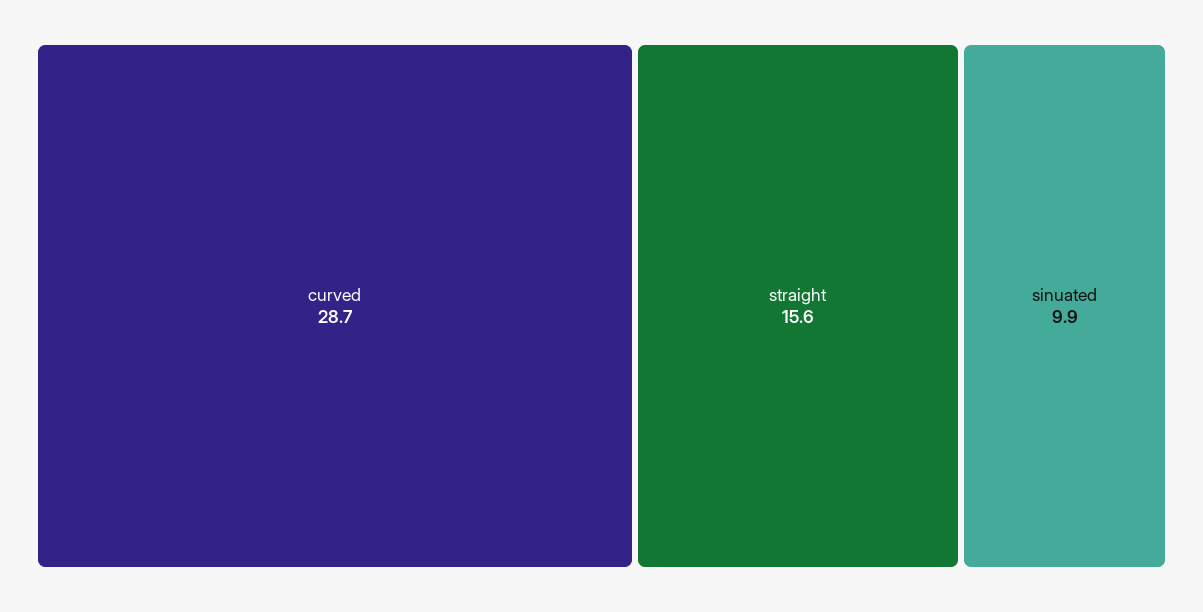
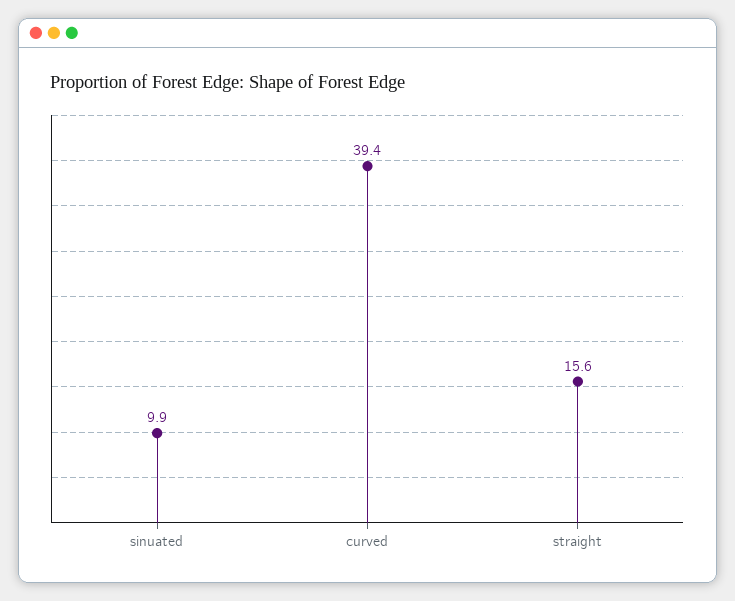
curved: 28.7 -> 39.4

